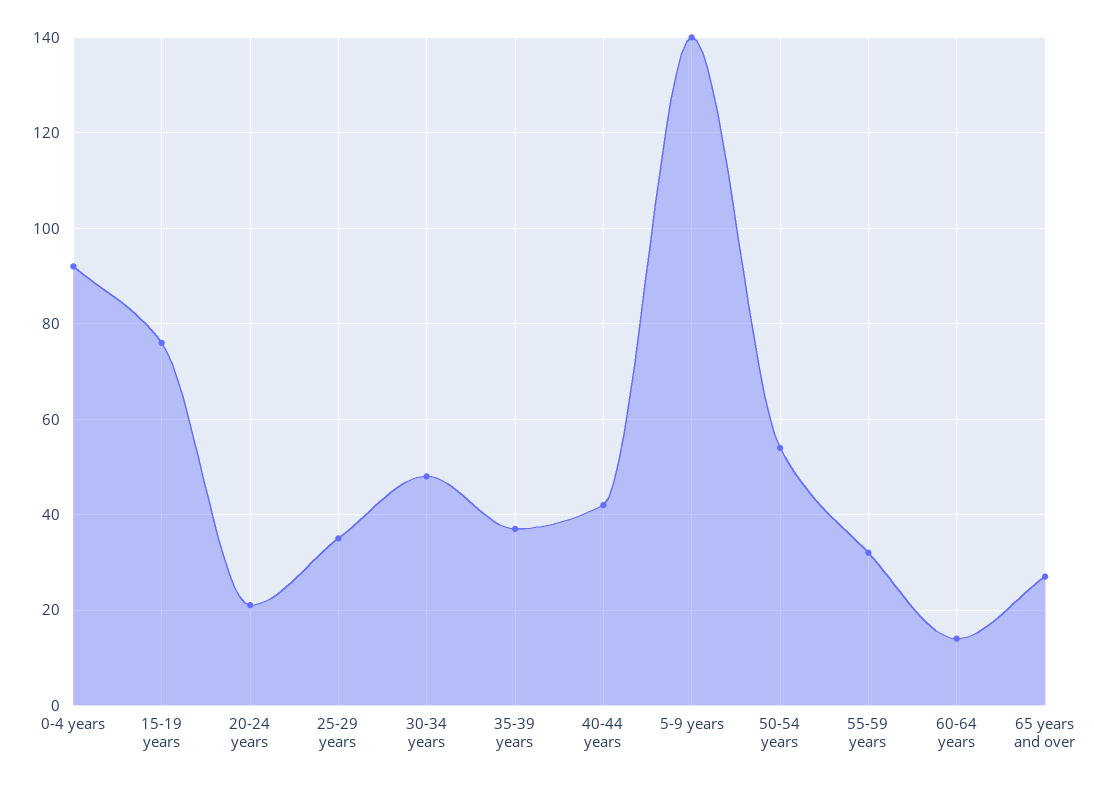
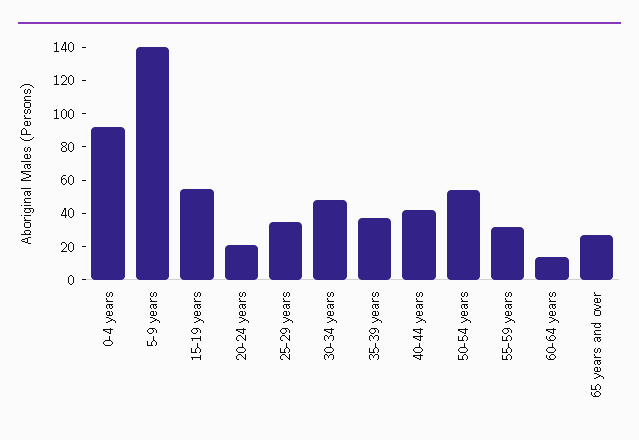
15-19 years: 75 -> 55

